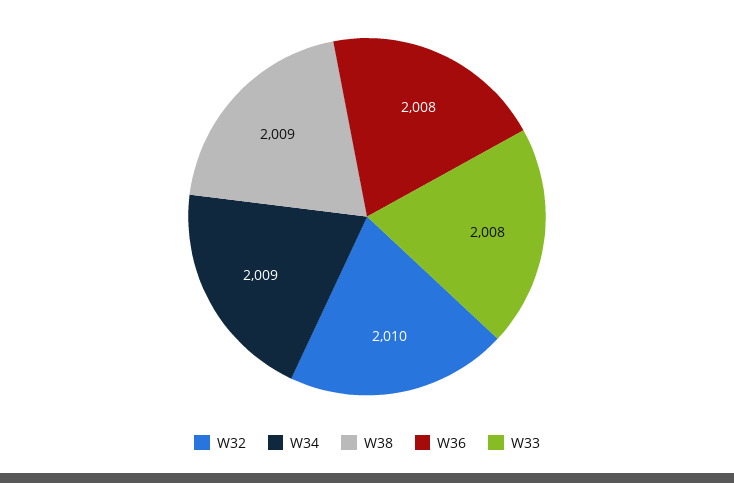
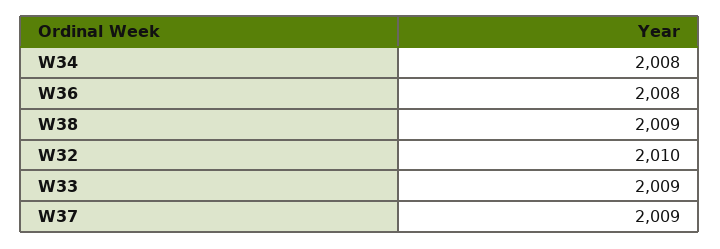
W34: 2009 -> 2008
W33: 2008 -> 2009
W37: none -> 2009

